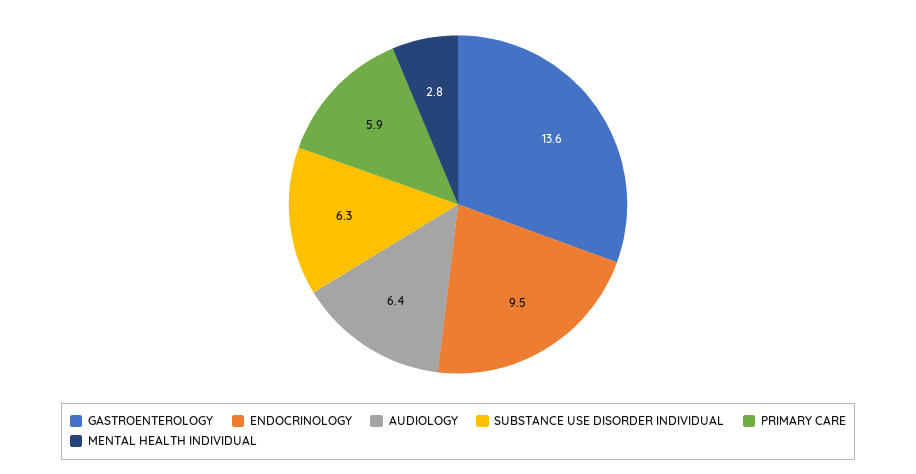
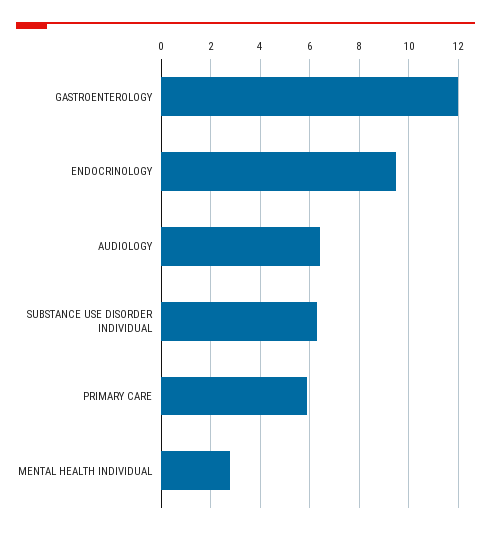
GASTROENTEROLOGY: 13.6 -> 12

